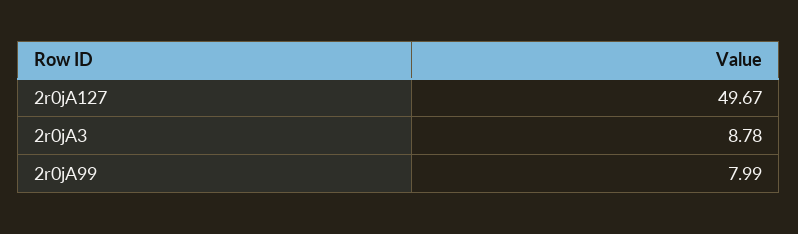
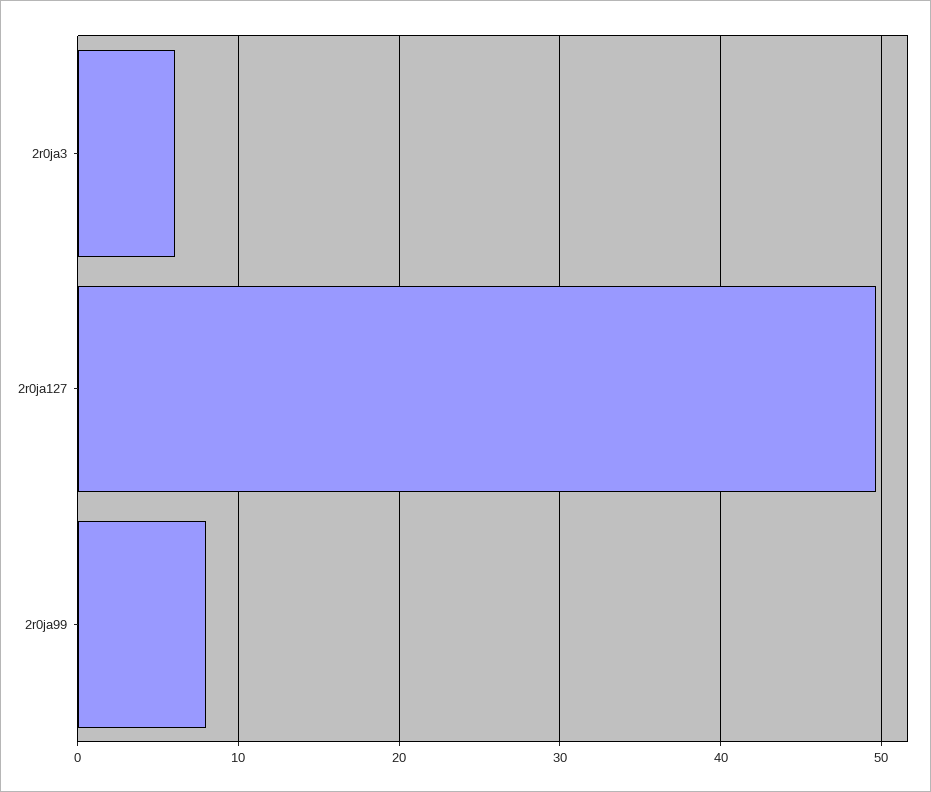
2r0jA3: 8.78 -> 6

